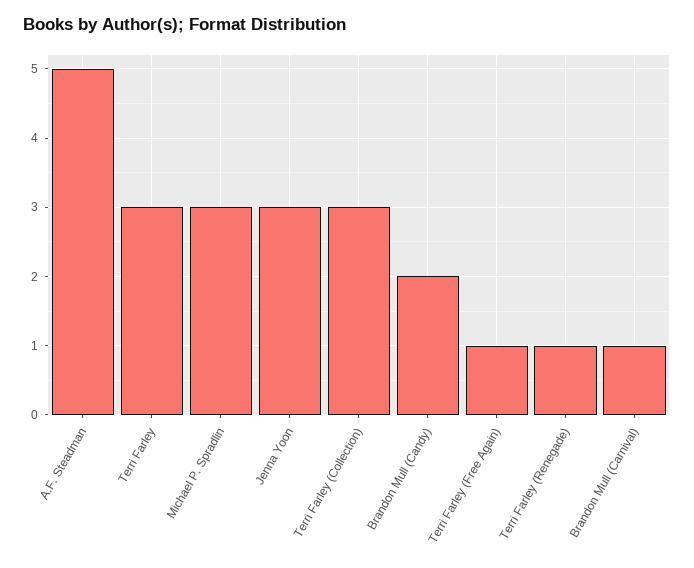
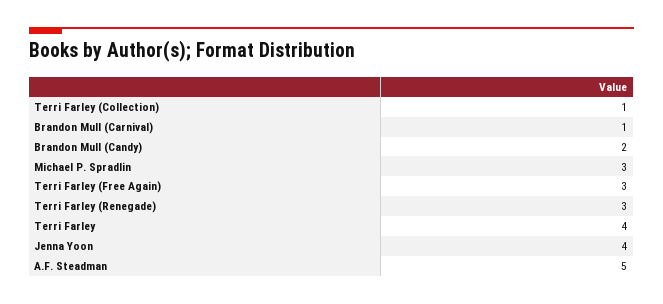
Terri Farley: 3 -> 4
Jenna Yoon: 3 -> 4
Terri Farley (Collection): 3 -> 1
Terri Farley (Free Again): 1 -> 3
Terri Farley (Renegade): 1 -> 3

